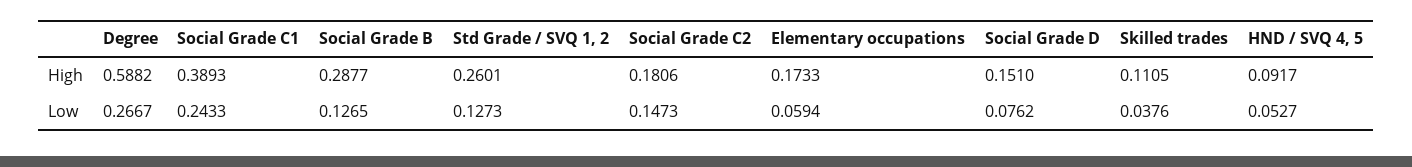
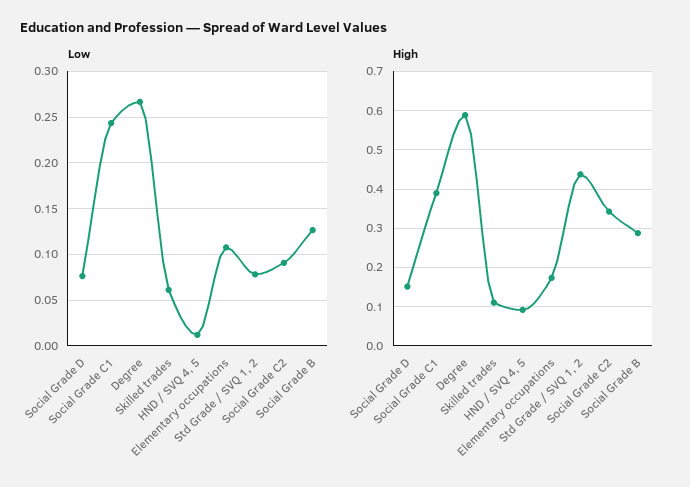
High, Std Grade / SVQ 1, 2: 0.2601 -> 0.44
High, Social Grade C2: 0.1806 -> 0.34
Low, Std Grade / SVQ 1, 2: 0.1273 -> 0.08
Low, Social Grade C2: 0.1473 -> 0.09
Low, Elementary occupations: 0.0594 -> 0.11
Low, Skilled trades: 0.0376 -> 0.06
Low, HND / SVQ 4, 5: 0.0527 -> 0.01

